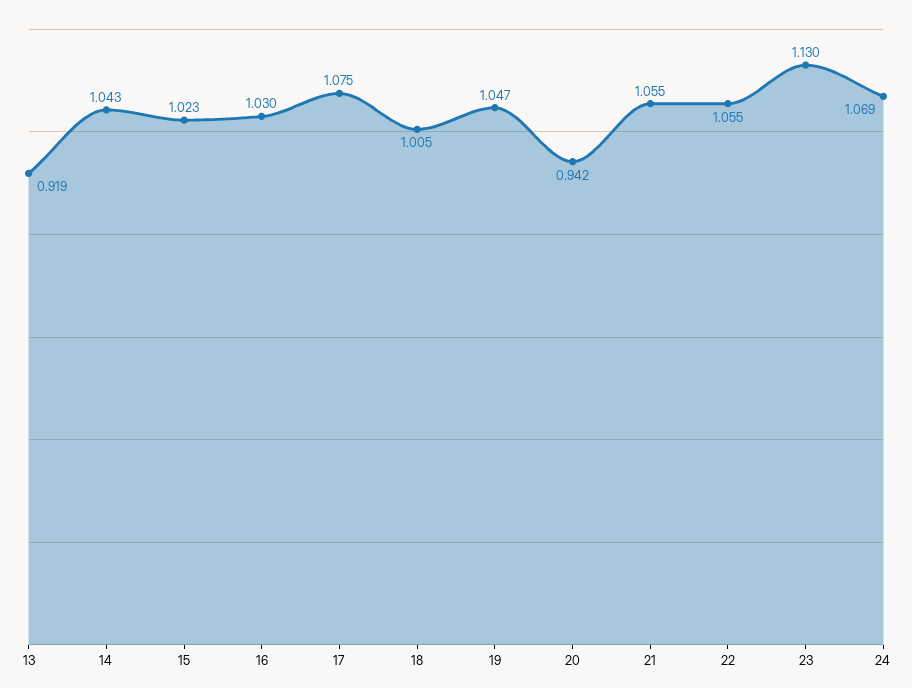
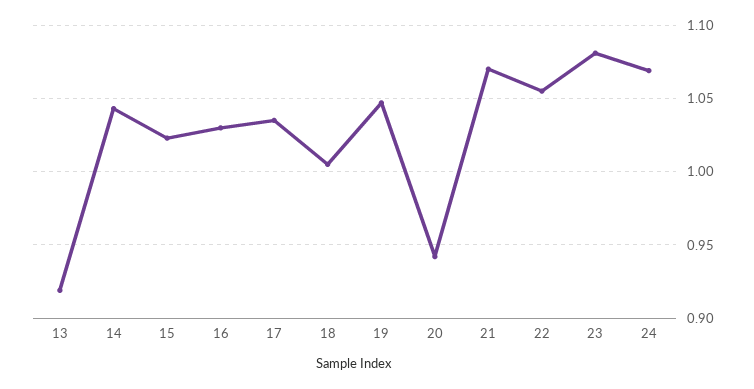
17: 1.075 -> 1.035
21: 1.055 -> 1.07
23: 1.13 -> 1.08

